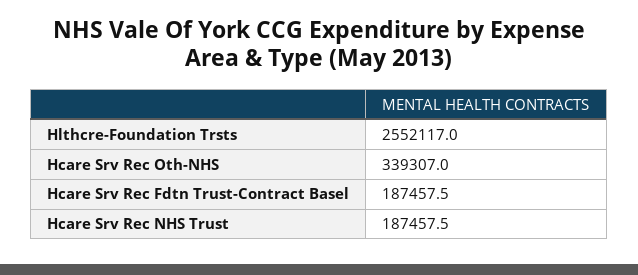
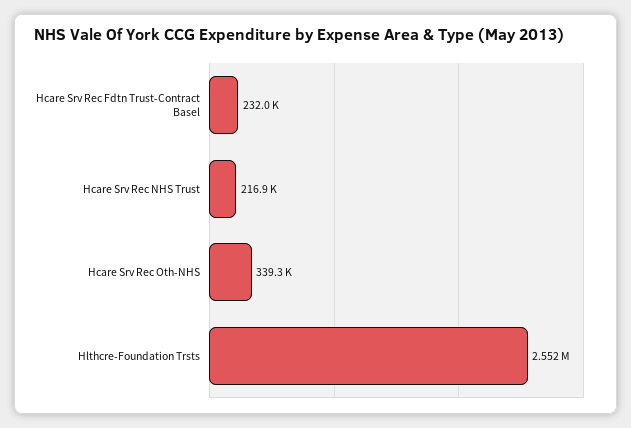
Hcare Srv Rec Fdtn Trust-Contract Basel: 187457.5 -> 232000
Hcare Srv Rec NHS Trust: 187457.5 -> 216900

